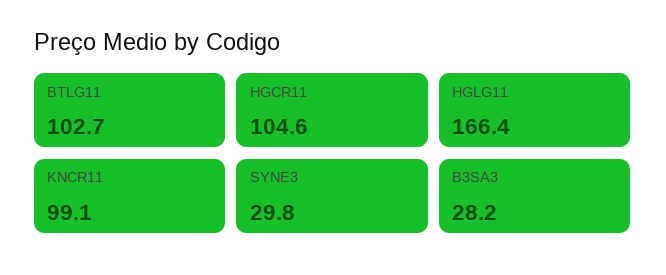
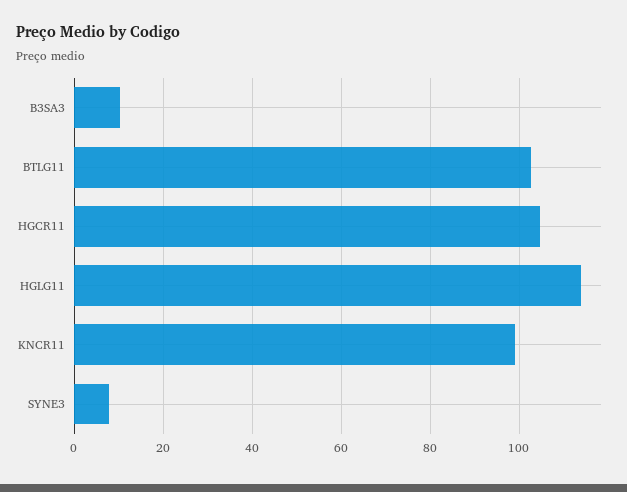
HGLG11: 166.4 -> 114
SYNE3: 29.8 -> 8
B3SA3: 28.2 -> 10

